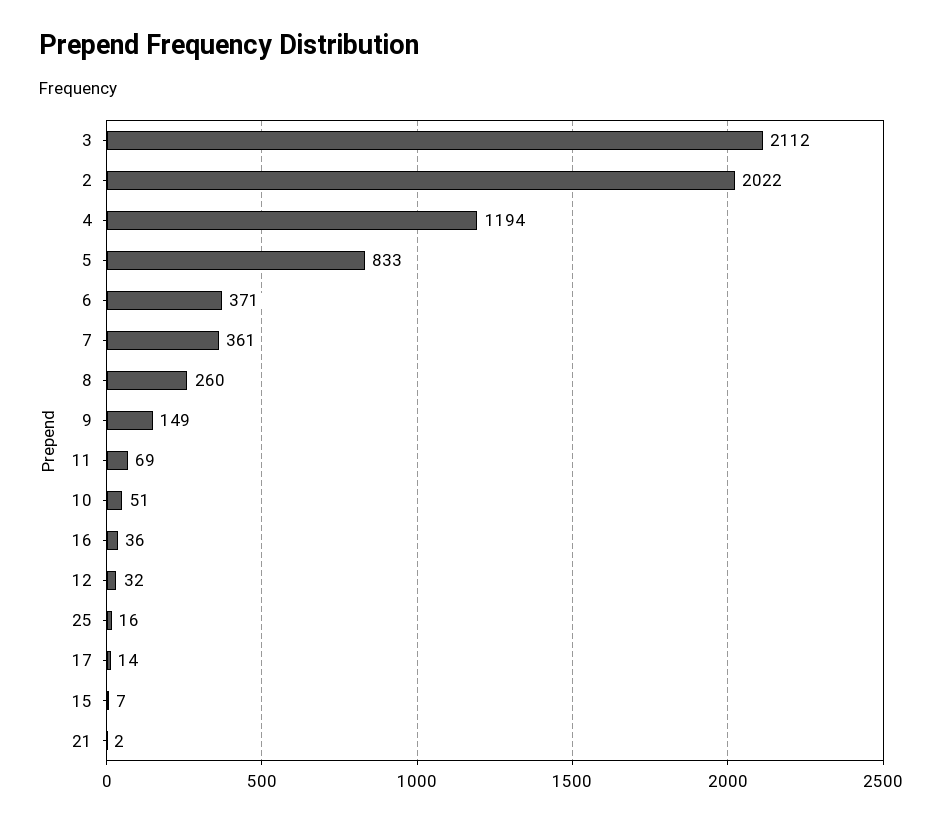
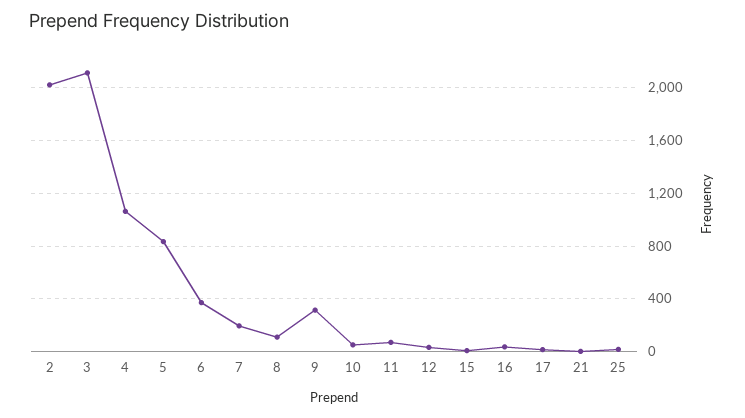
4: 1194 -> 1050
7: 361 -> 200
8: 260 -> 100
9: 149 -> 300

